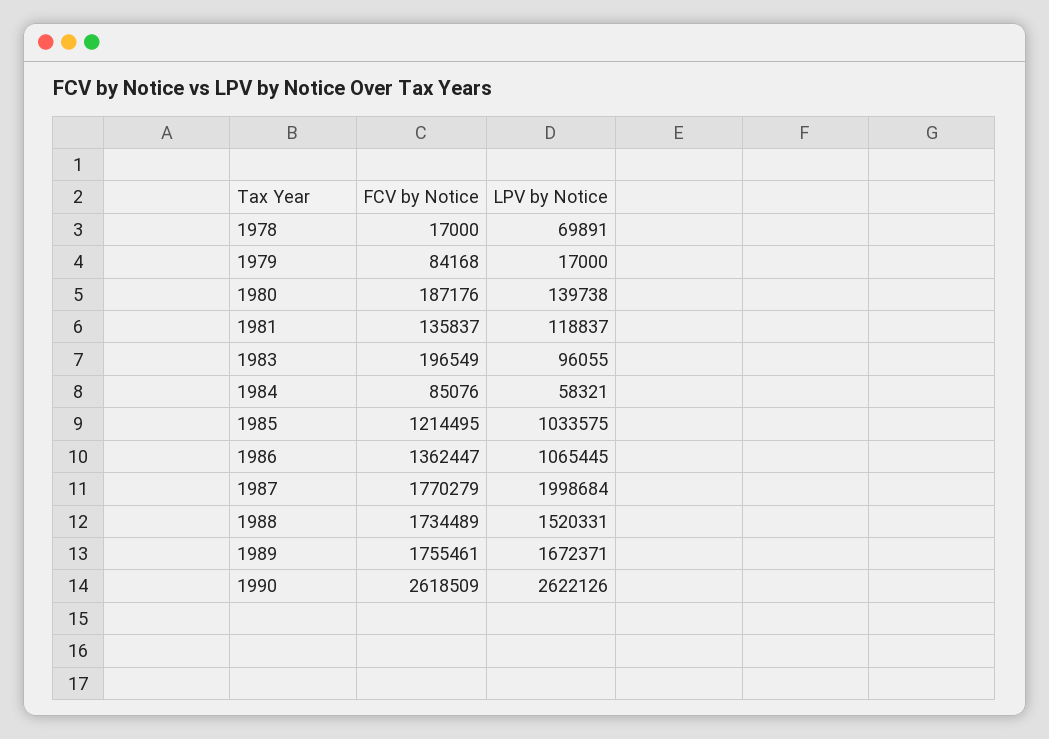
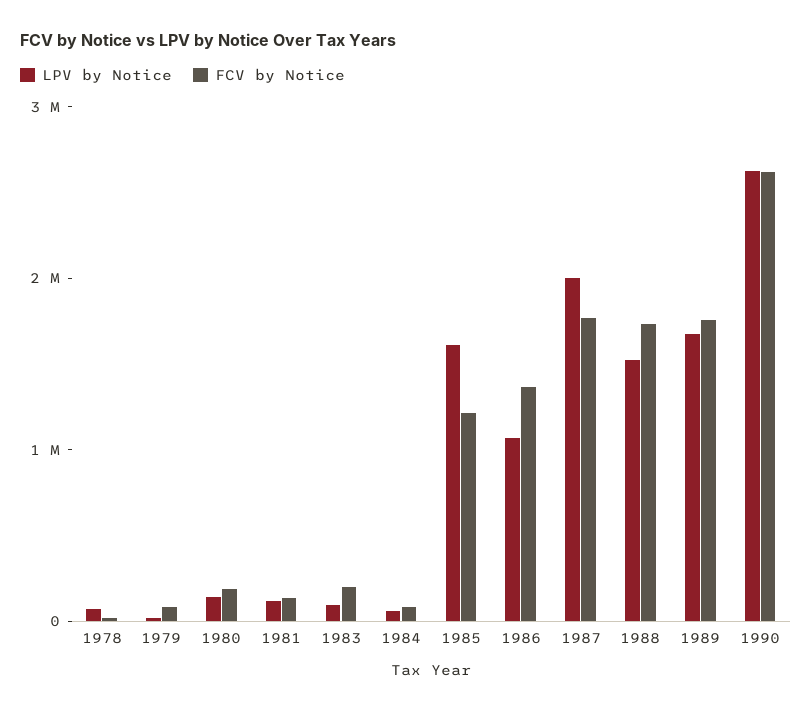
LPV by Notice, 1985: 1033575 -> 1600000

